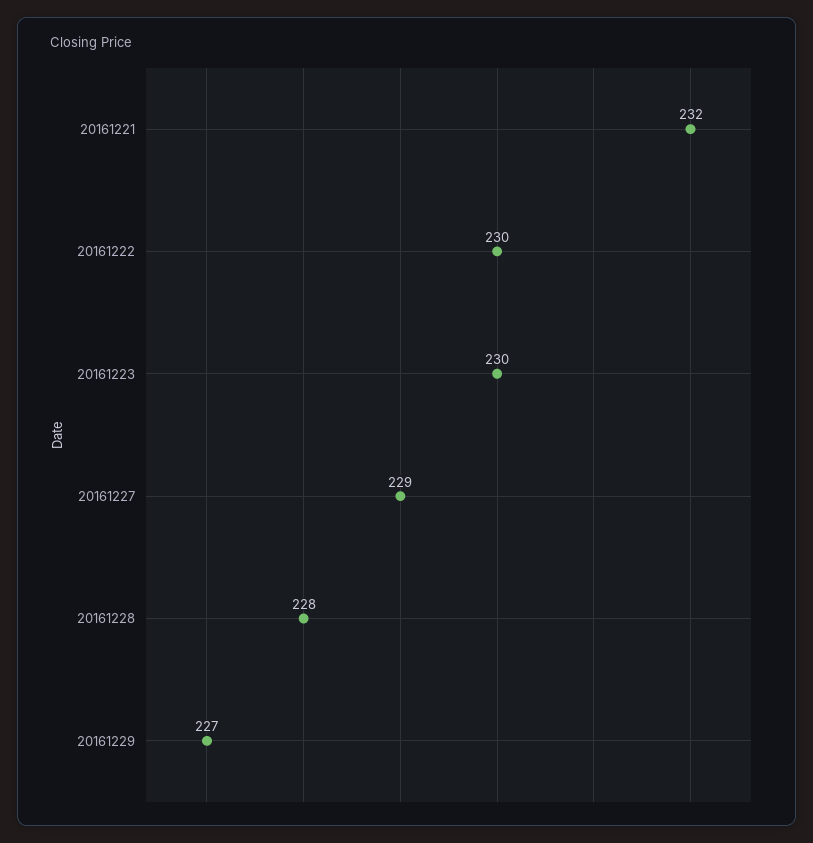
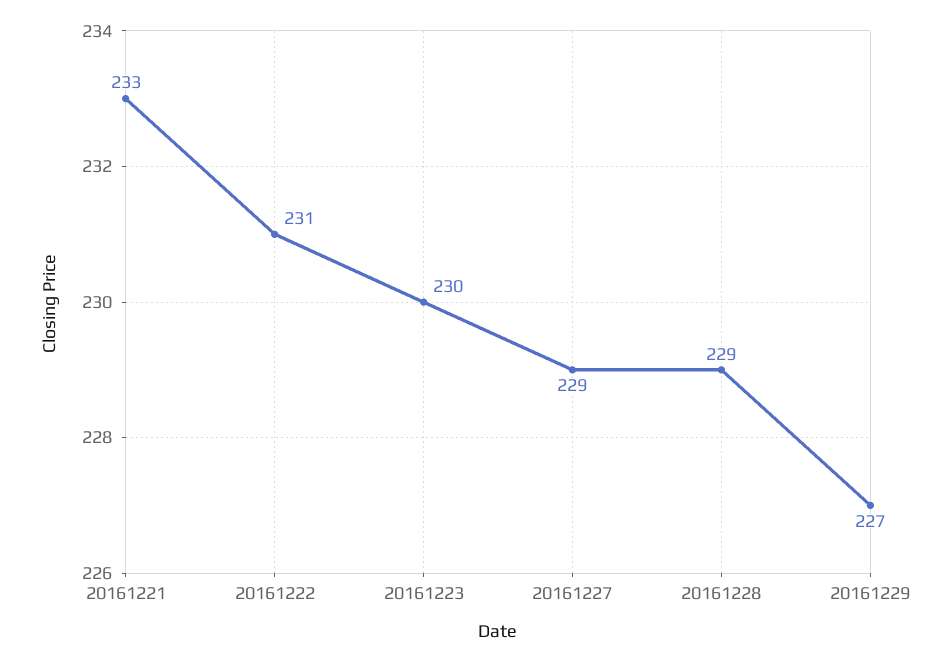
20161221: 232 -> 233
20161222: 230 -> 231
20161228: 228 -> 229

